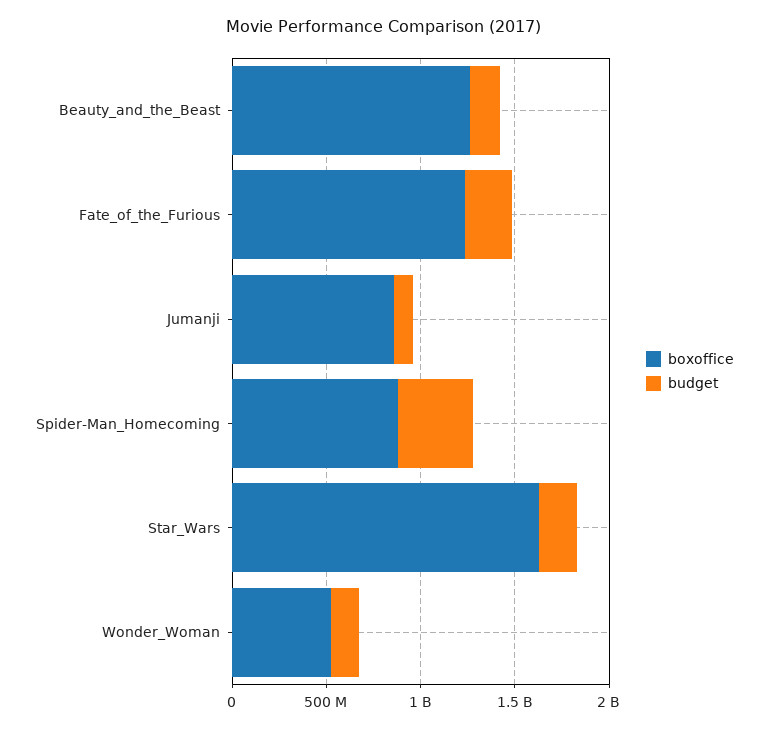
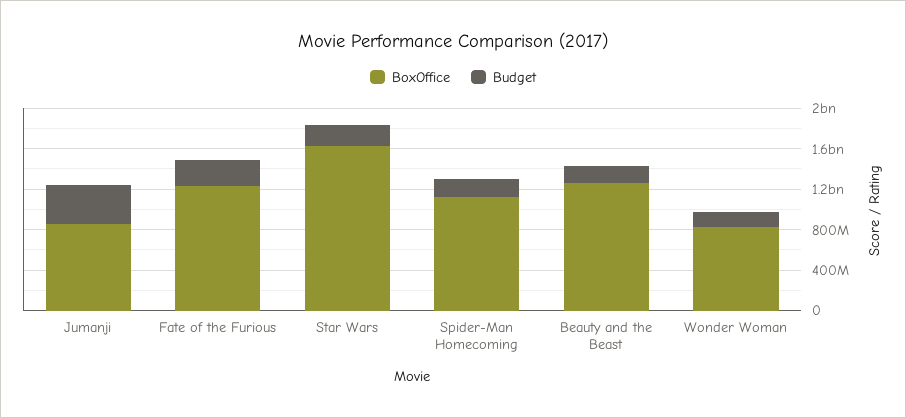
budget, Jumanji: 100000000 -> 400000000
boxoffice, Spider-Man_Homecoming: 900000000 -> 1100000000
budget, Spider-Man_Homecoming: 400000000 -> 200000000
boxoffice, Wonder_Woman: 500000000 -> 800000000

